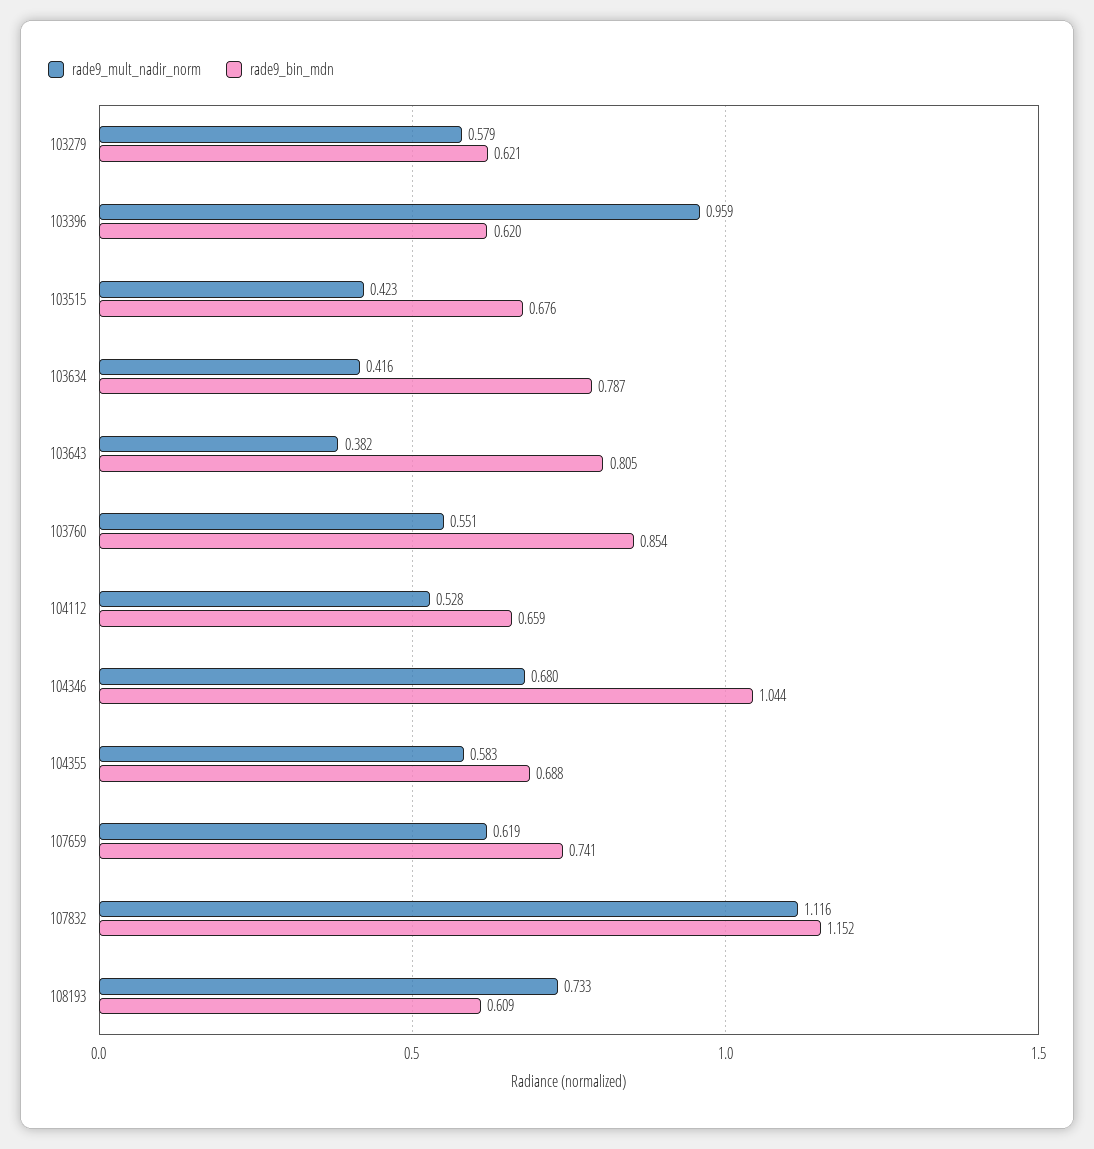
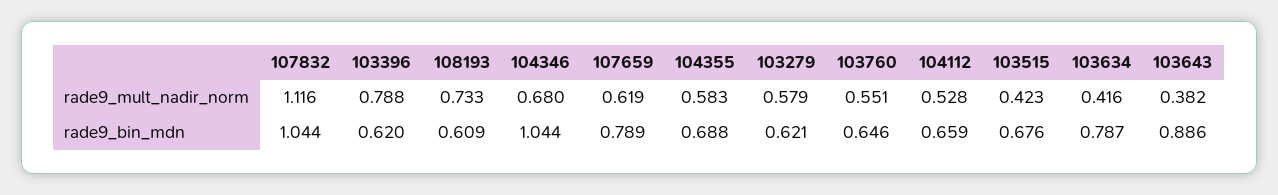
rade9_mult_nadir_norm, 103396: 0.959 -> 0.788
rade9_bin_mdn, 103643: 0.805 -> 0.886
rade9_bin_mdn, 103760: 0.854 -> 0.646
rade9_bin_mdn, 107659: 0.741 -> 0.789
rade9_bin_mdn, 107832: 1.152 -> 1.044

